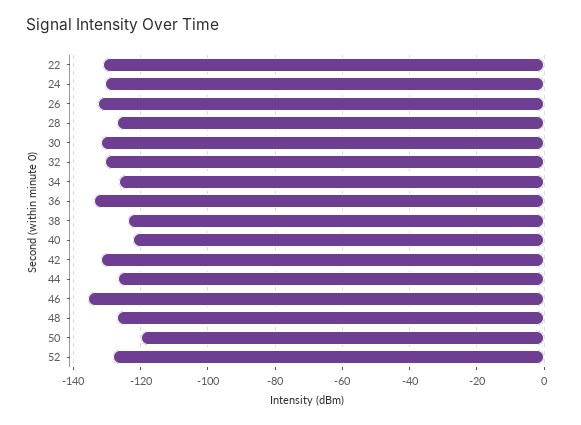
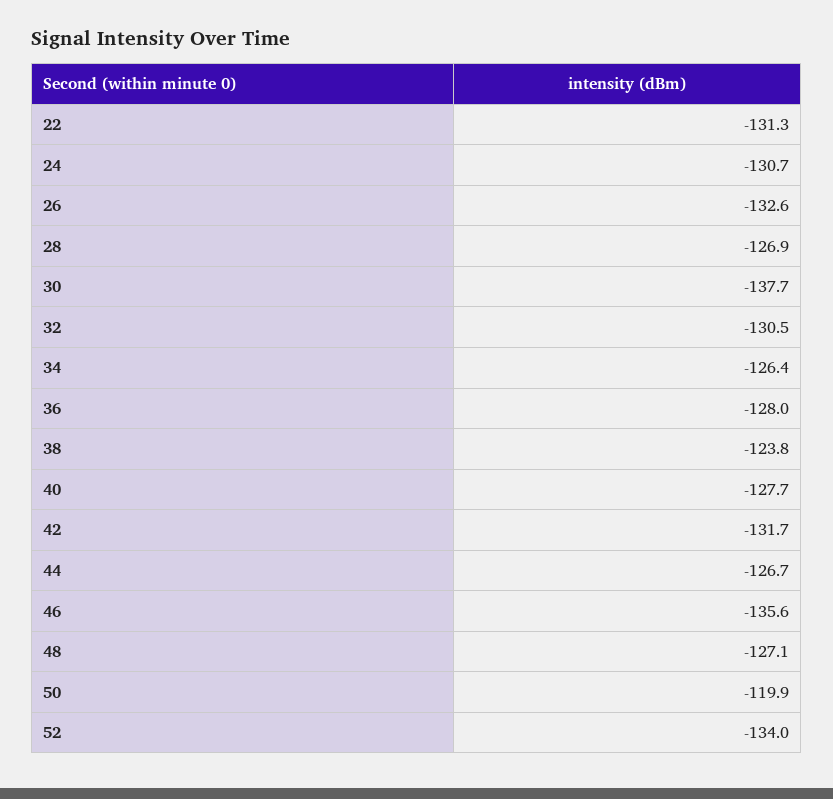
30: -132 -> -137.7
36: -134 -> -128
40: -122 -> -127.7
52: -128 -> -134

